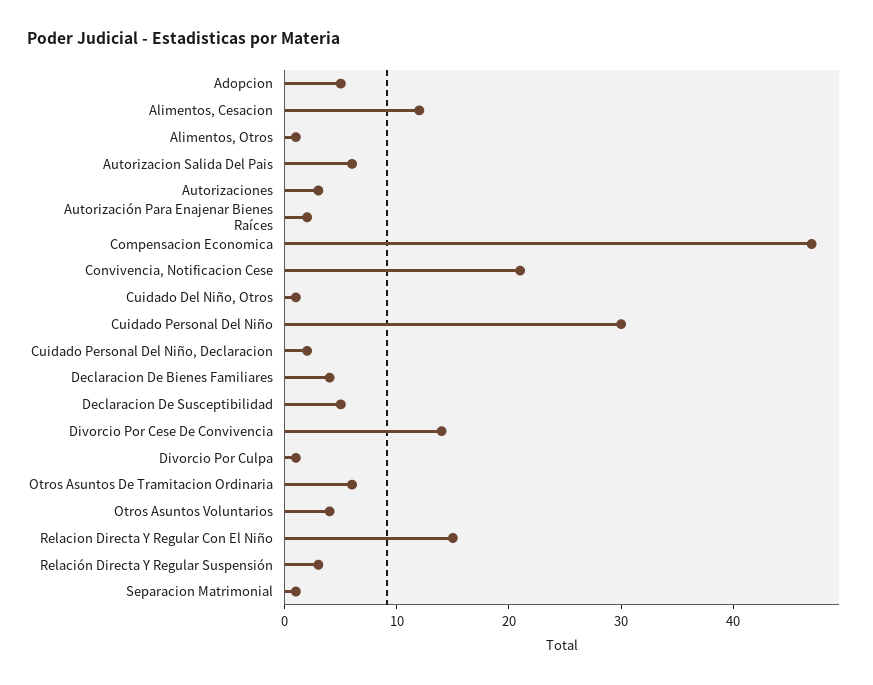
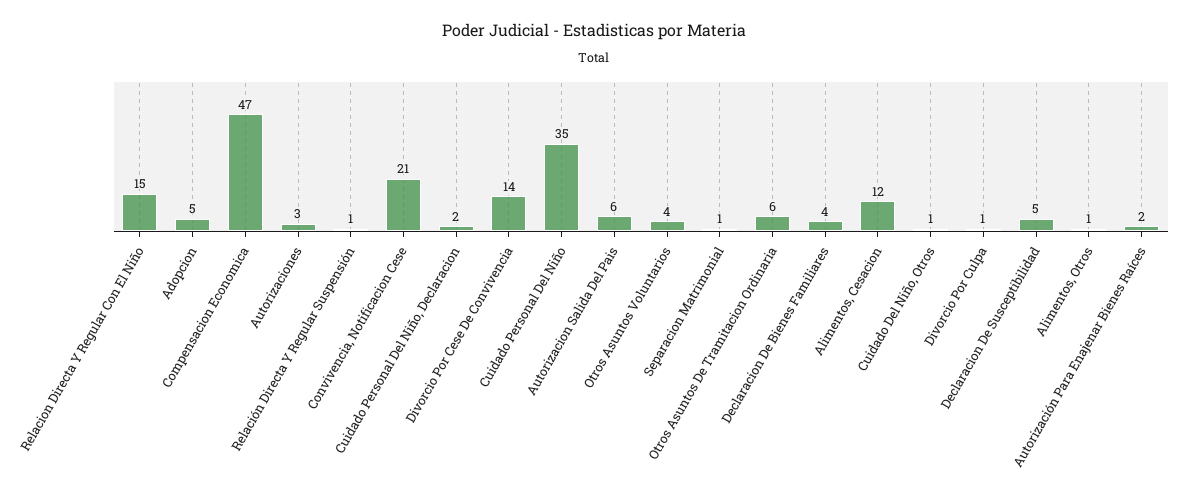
Cuidado Personal Del Niño: 30 -> 35
Relación Directa Y Regular Suspensión: 3 -> 1

